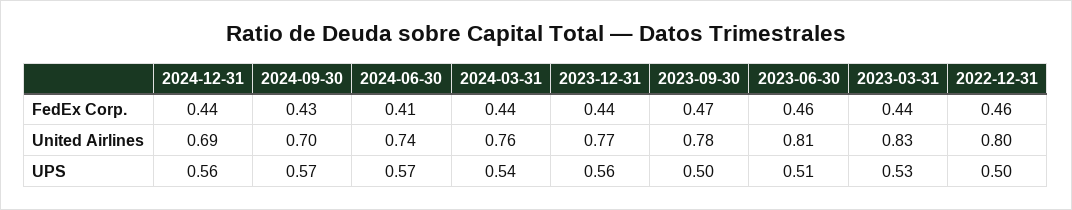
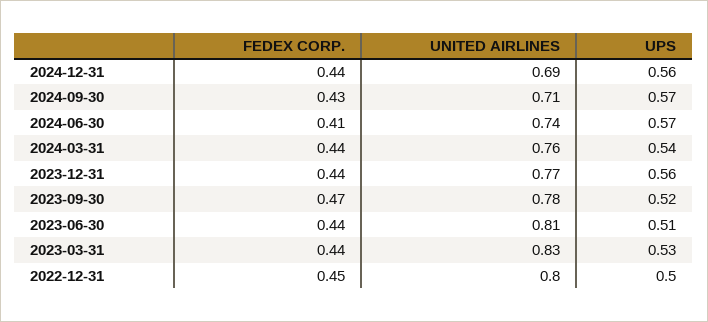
2023-06-30, FedEx Corp.: 0.46 -> 0.44
2022-12-31, FedEx Corp.: 0.46 -> 0.45
2024-09-30, United Airlines: 0.7 -> 0.71
2023-09-30, UPS: 0.5 -> 0.52

